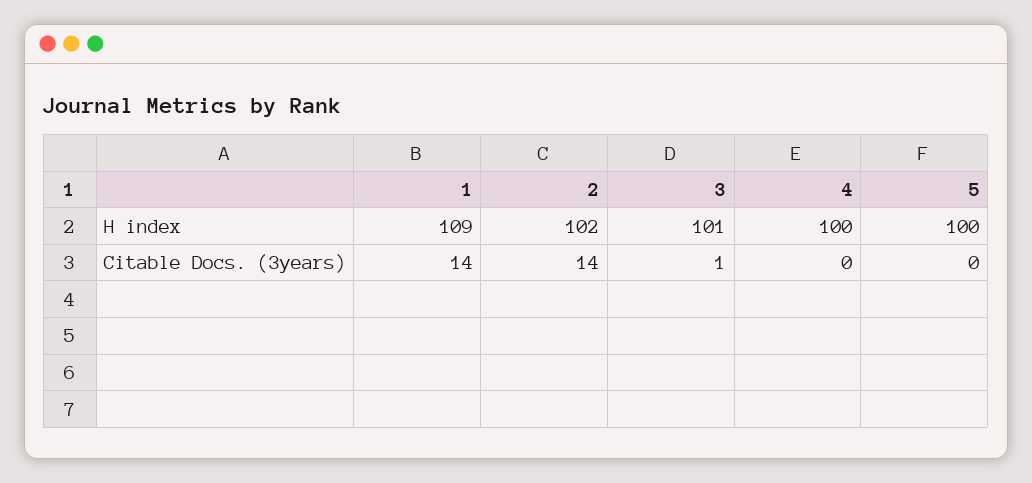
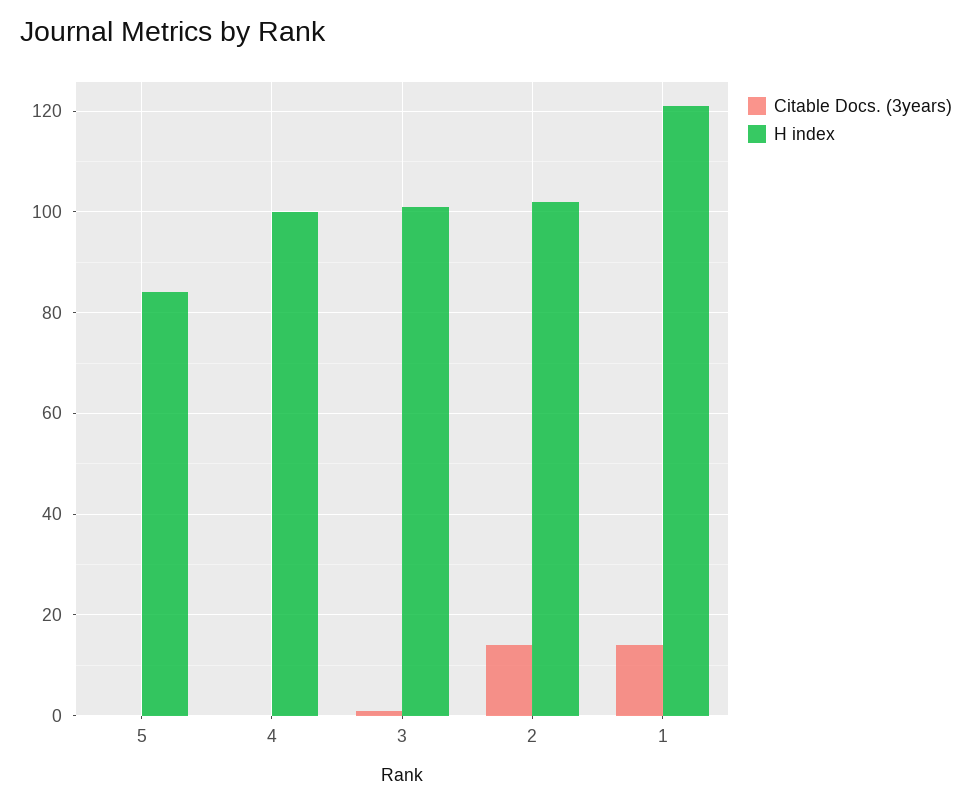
H index, 1: 109 -> 120
H index, 5: 100 -> 85

